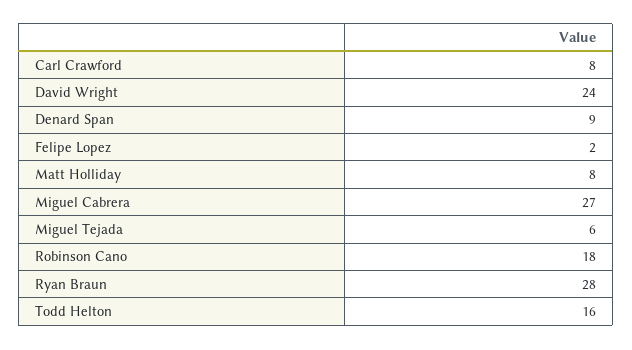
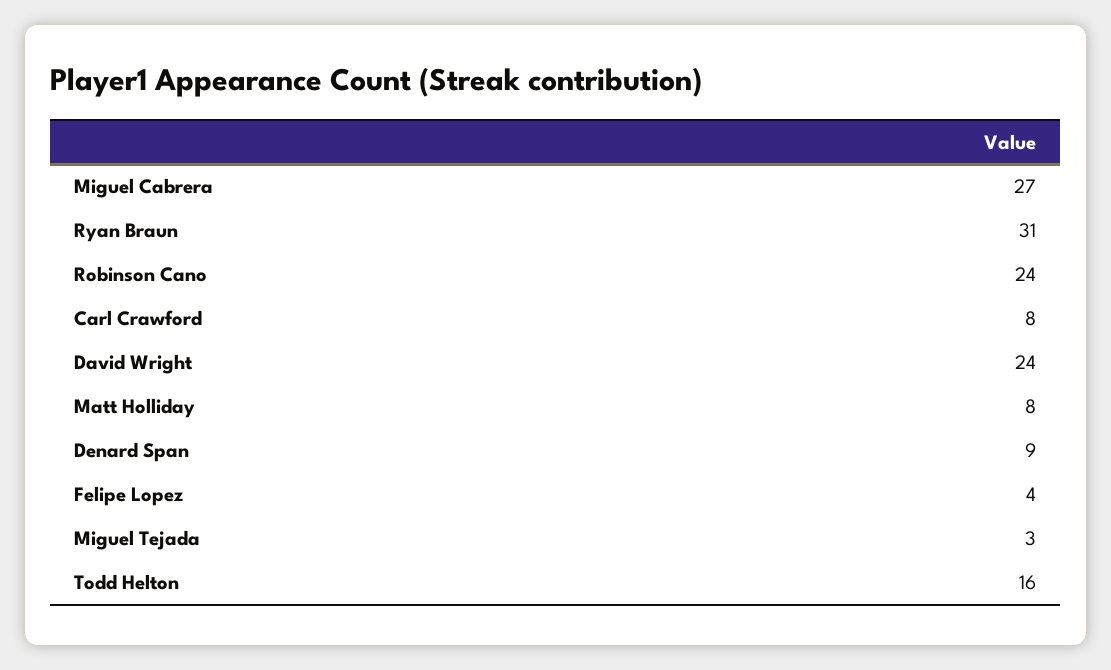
Felipe Lopez: 2 -> 4
Miguel Tejada: 6 -> 3
Robinson Cano: 18 -> 24
Ryan Braun: 28 -> 31

